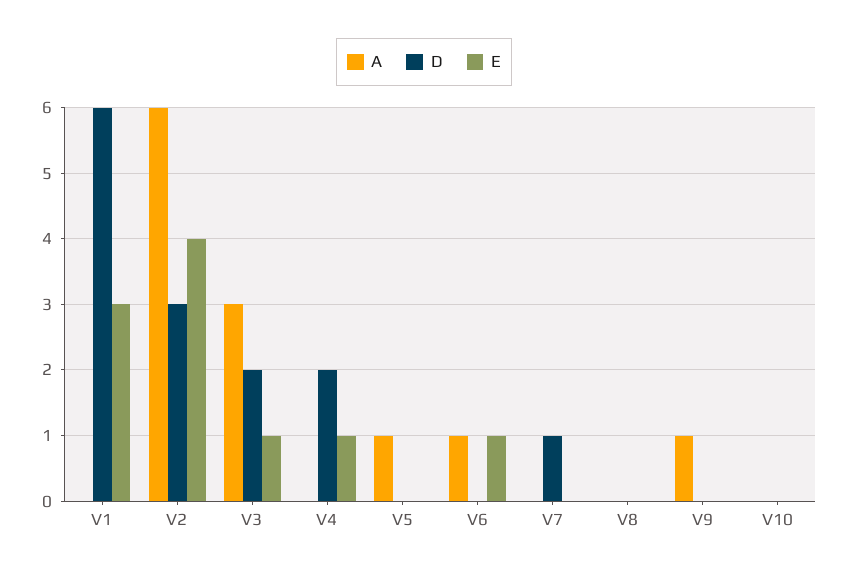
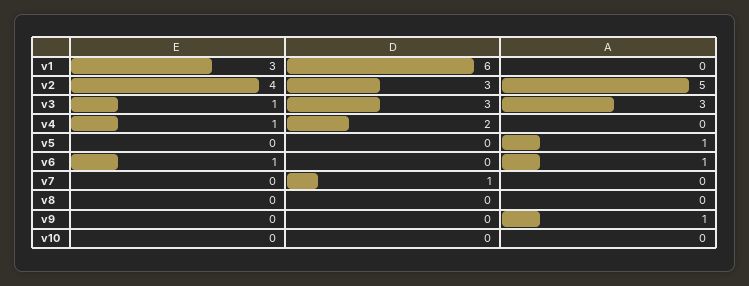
A, V2: 6 -> 5
D, V3: 2 -> 3

